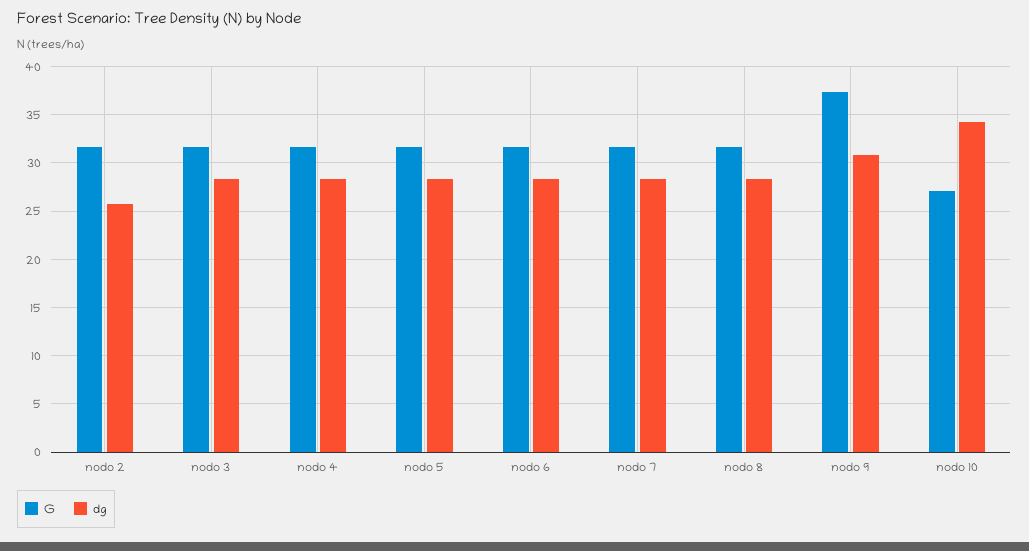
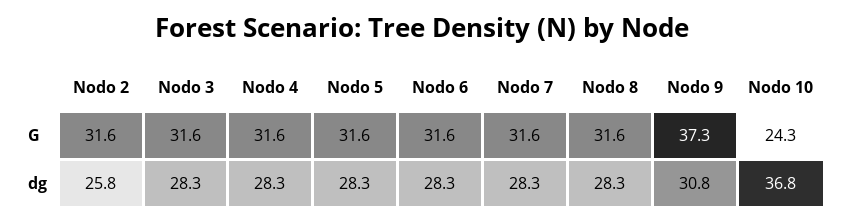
G, nodo 10: 27 -> 24.3
dg, nodo 10: 34 -> 36.8

